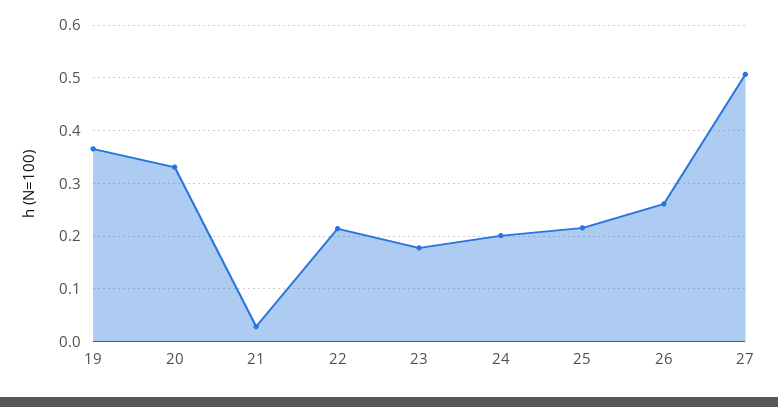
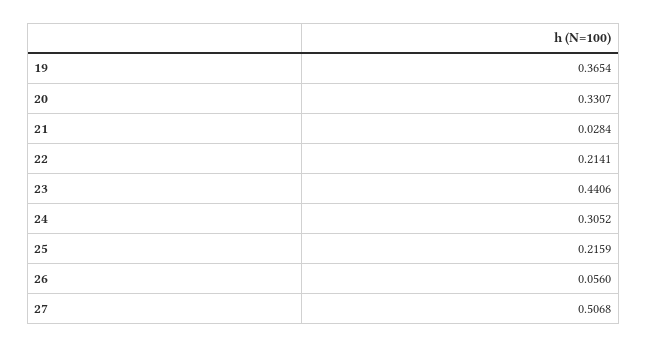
23: 0.18 -> 0.4406
24: 0.2 -> 0.3052
26: 0.26 -> 0.056

